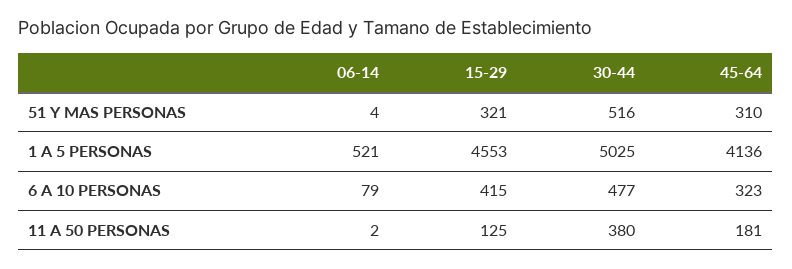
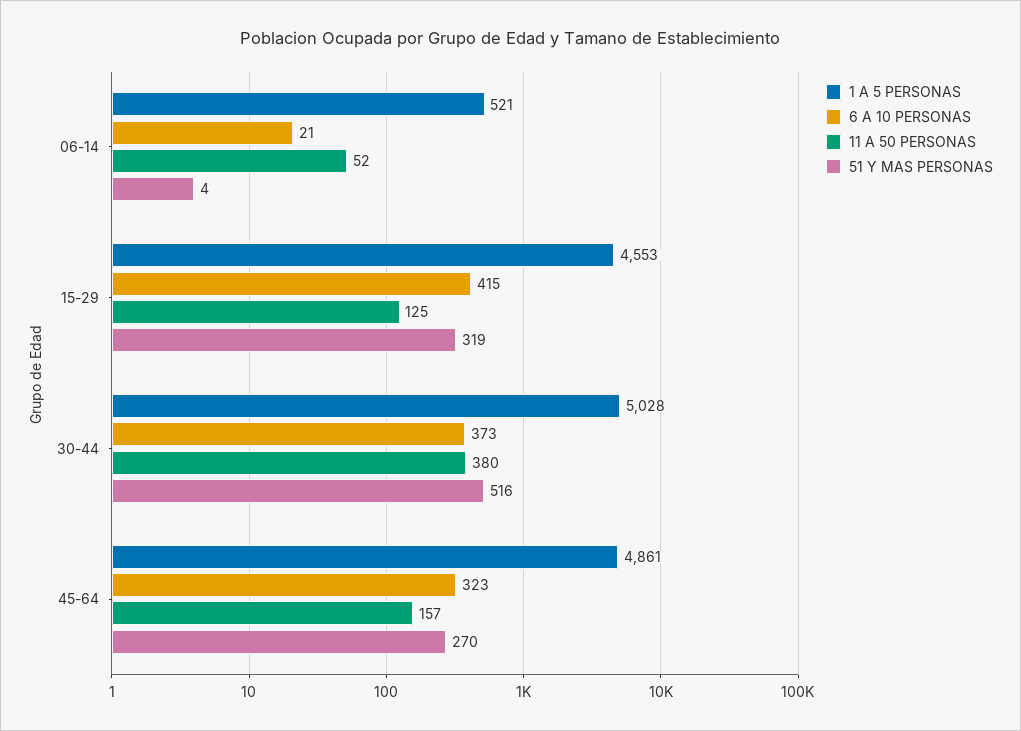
51 Y MAS PERSONAS, 15-29: 321 -> 319
51 Y MAS PERSONAS, 45-64: 310 -> 270
1 A 5 PERSONAS, 30-44: 5025 -> 5028
1 A 5 PERSONAS, 45-64: 4136 -> 4861
6 A 10 PERSONAS, 06-14: 79 -> 21
6 A 10 PERSONAS, 30-44: 477 -> 373
11 A 50 PERSONAS, 06-14: 2 -> 52
11 A 50 PERSONAS, 45-64: 181 -> 157

